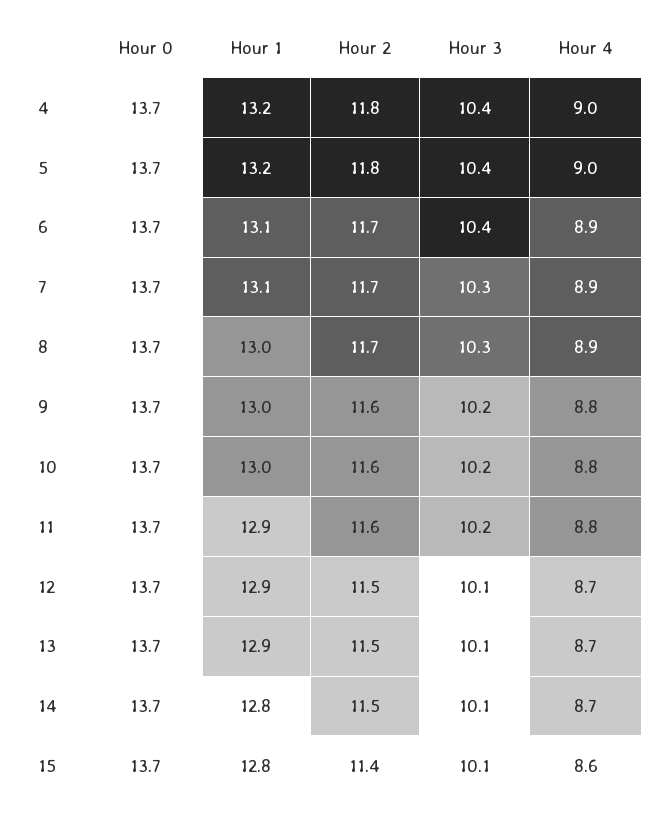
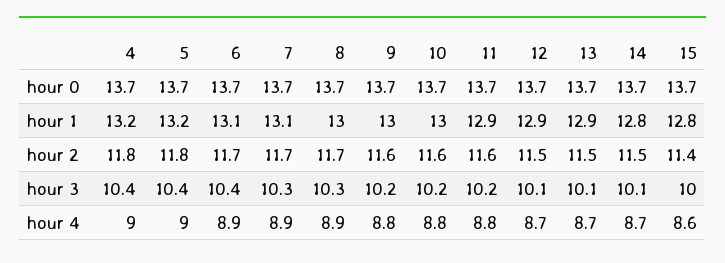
Hour 3, 15: 10.1 -> 10

